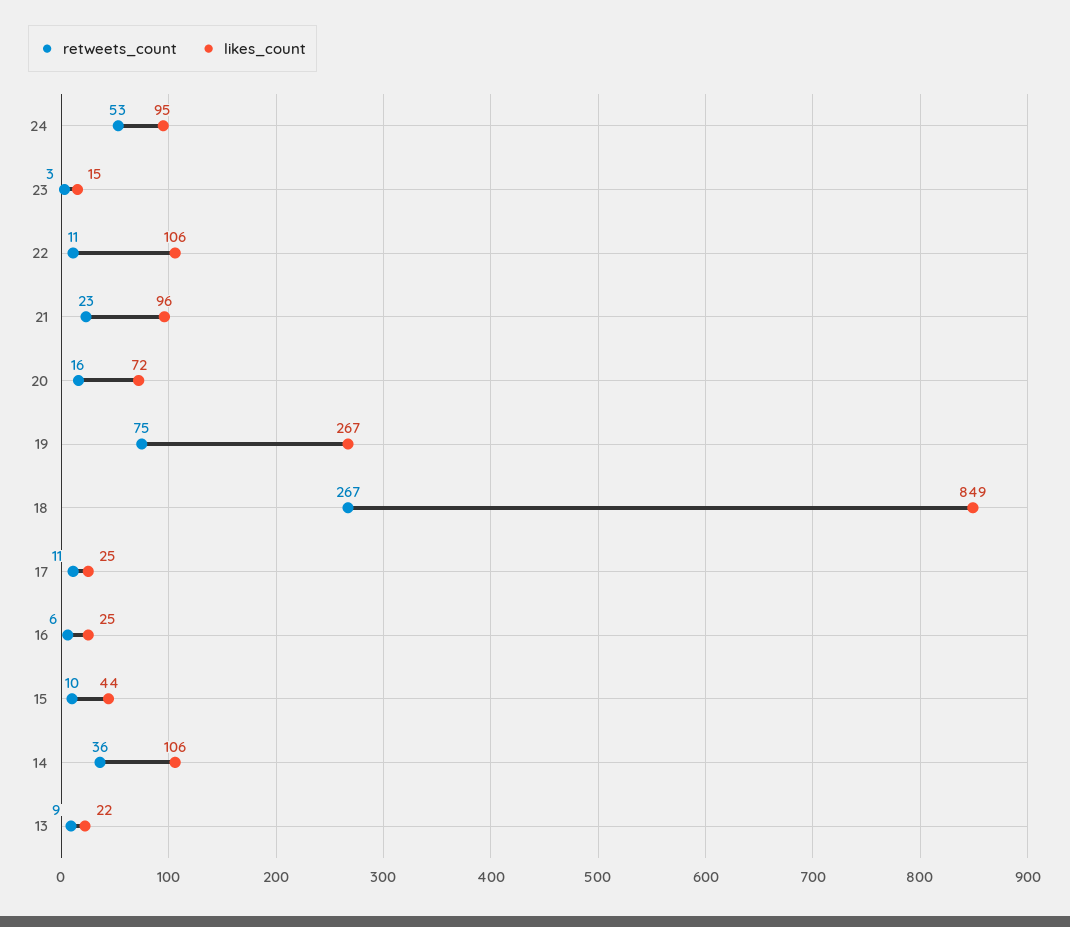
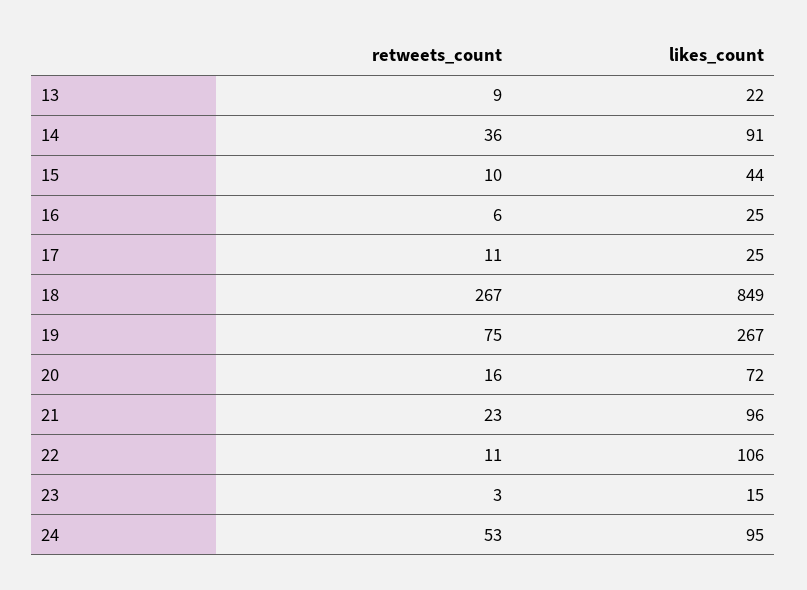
likes_count, 14: 106 -> 91

